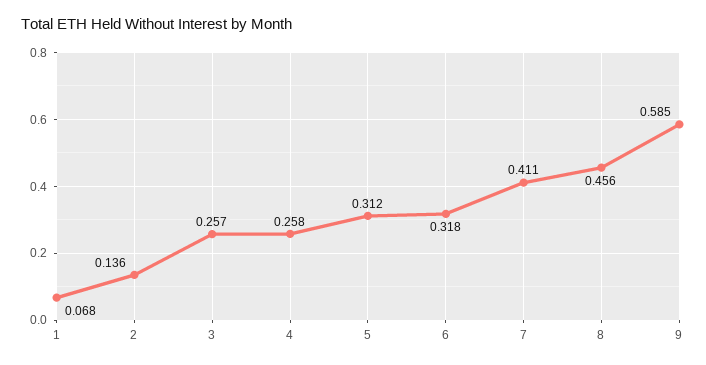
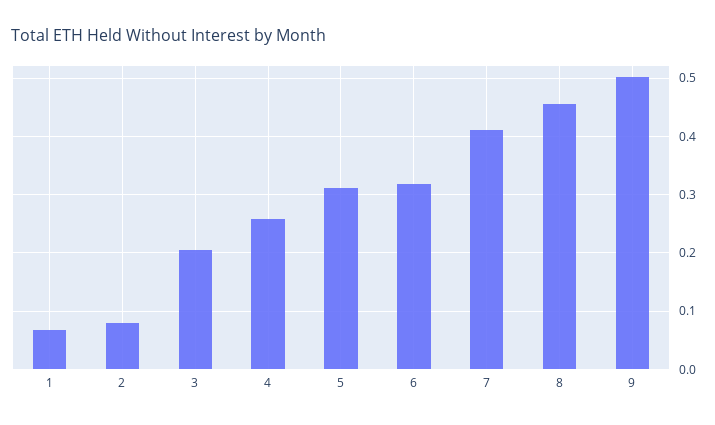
2: 0.136 -> 0.08
3: 0.257 -> 0.2
9: 0.585 -> 0.5

